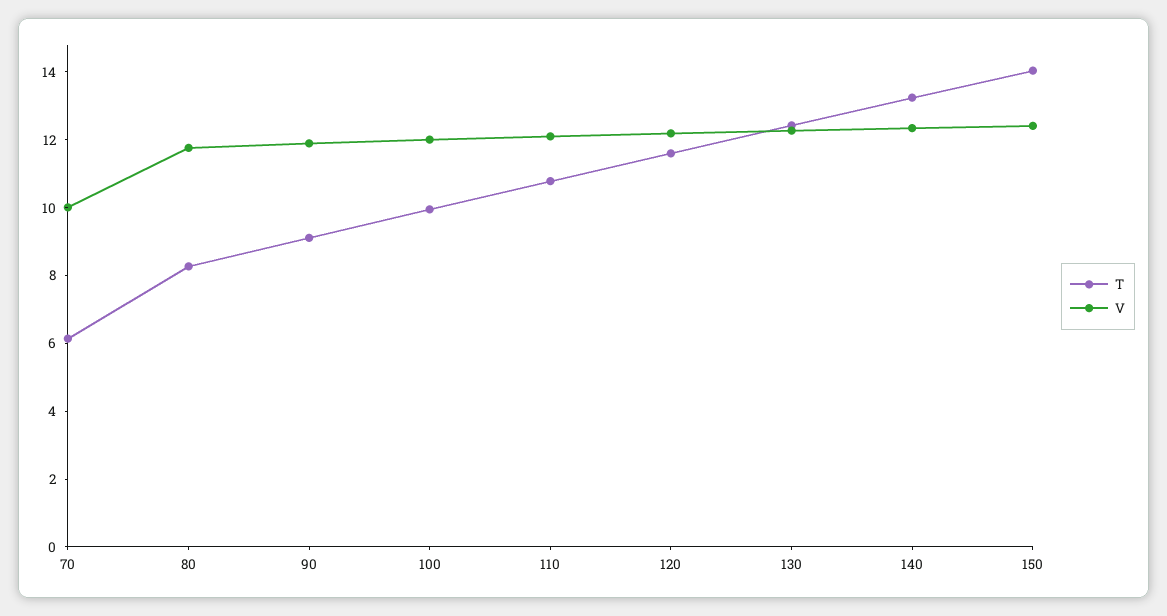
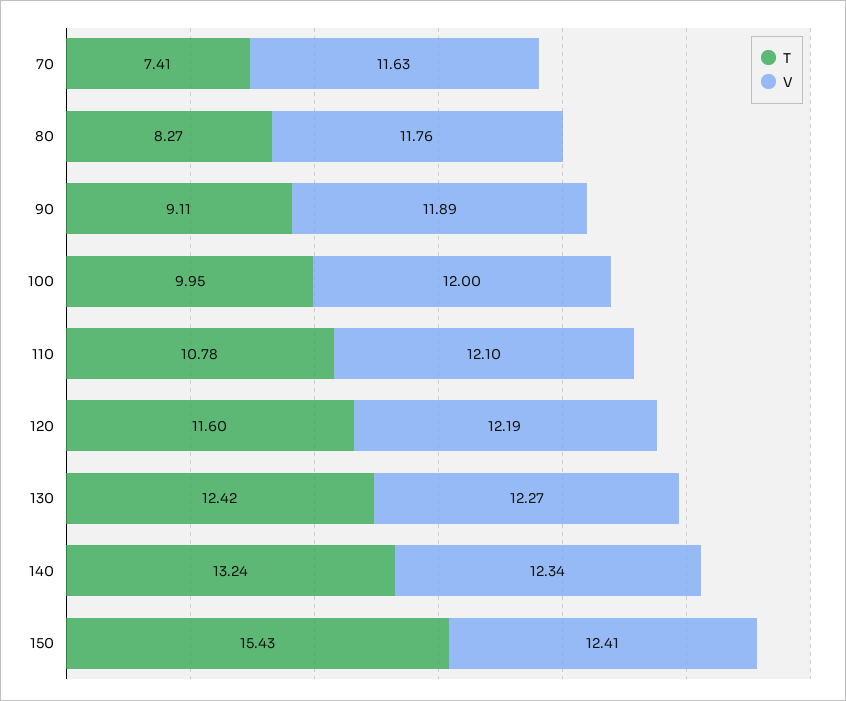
T, 70: 6 -> 7.41
V, 70: 10 -> 11.63
T, 150: 14 -> 15.43

